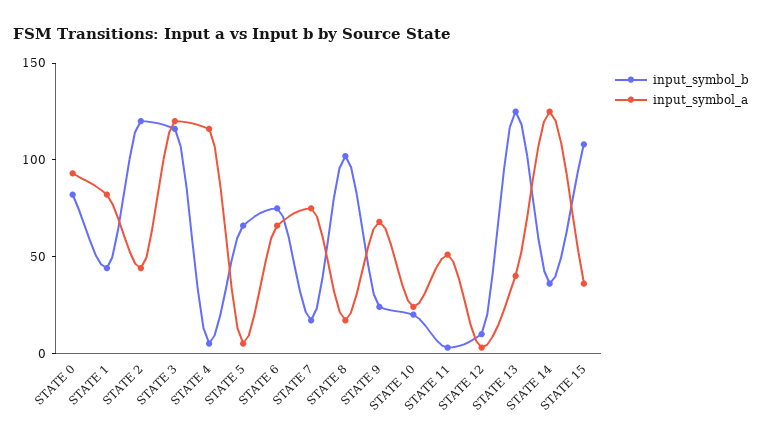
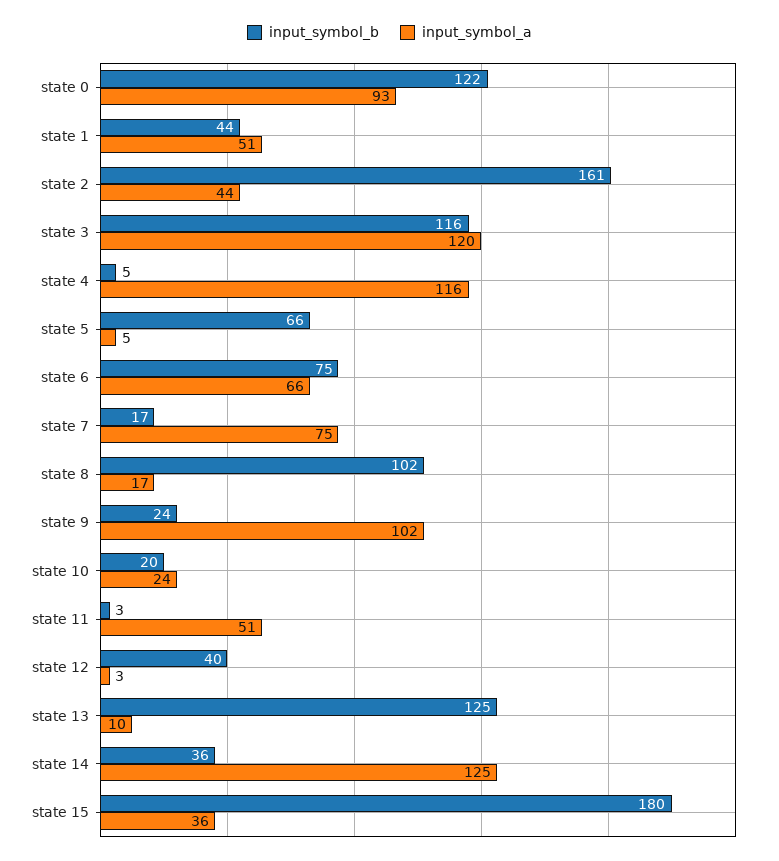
input_symbol_b, STATE 0: 80 -> 122
input_symbol_a, STATE 1: 80 -> 51
input_symbol_b, STATE 2: 120 -> 161
input_symbol_a, STATE 9: 70 -> 102
input_symbol_b, STATE 12: 10 -> 40
input_symbol_a, STATE 13: 40 -> 10
input_symbol_b, STATE 15: 110 -> 180

